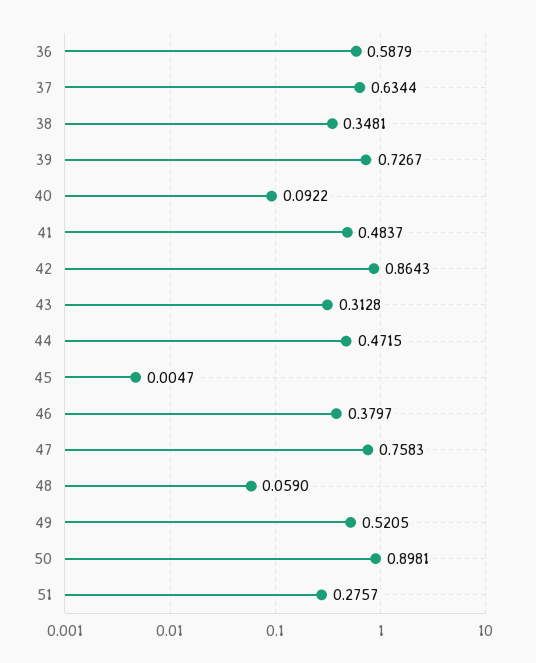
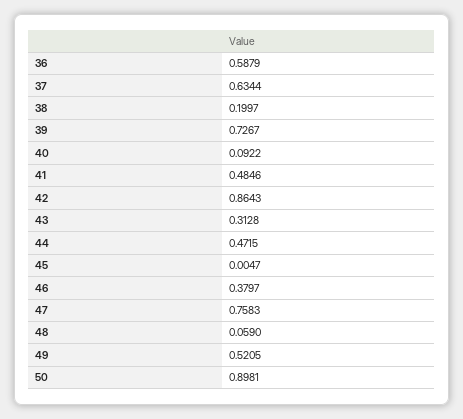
38: 0.3481 -> 0.1997
41: 0.4837 -> 0.4846
51: 0.2757 -> none

